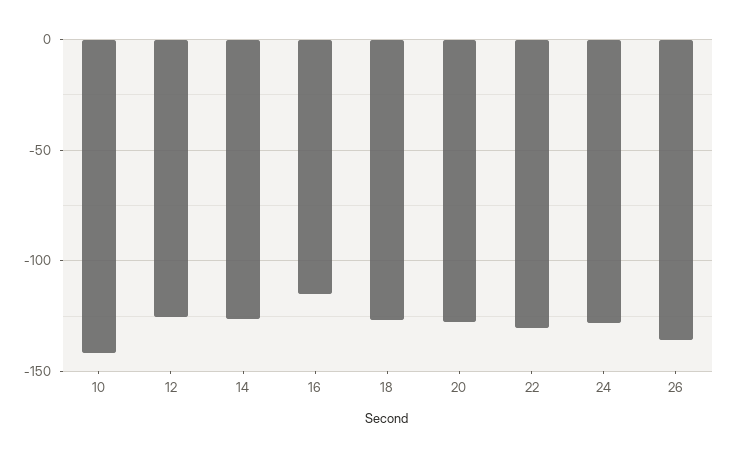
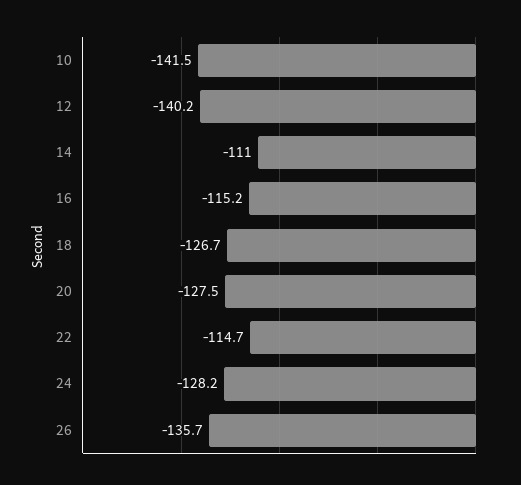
12: -125 -> -140.2
14: -125 -> -111
22: -130 -> -114.7

